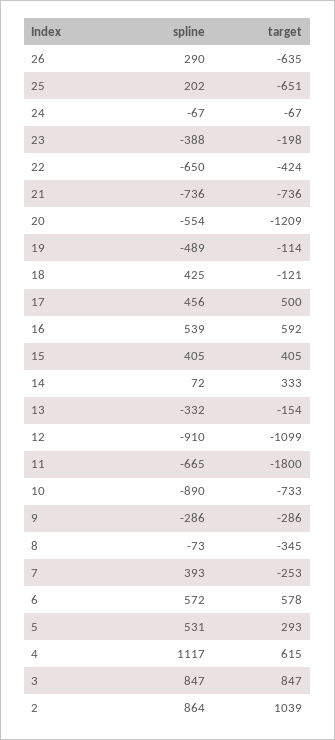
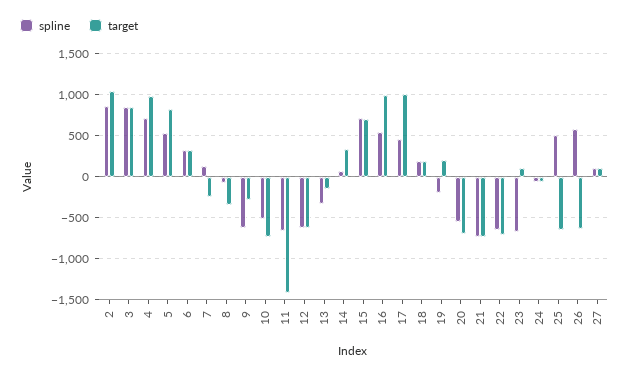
spline, 26: 290 -> 600
spline, 25: 202 -> 500
spline, 23: -388 -> -700
target, 23: -198 -> 100
target, 22: -424 -> -700
target, 20: -1209 -> -700
spline, 19: -489 -> -200
target, 19: -114 -> 200
spline, 18: 425 -> 200
target, 18: -121 -> 200
target, 17: 500 -> 1000
target, 16: 592 -> 1000
spline, 15: 405 -> 700
target, 15: 405 -> 700
spline, 12: -910 -> -600
target, 12: -1099 -> -600
target, 11: -1800 -> -1400
spline, 10: -890 -> -500
spline, 9: -286 -> -600
spline, 7: 393 -> 100
spline, 6: 572 -> 300
target, 6: 578 -> 300
target, 5: 293 -> 800
spline, 4: 1117 -> 700
target, 4: 615 -> 1000
spline, 27: none -> 100
target, 27: none -> 100

